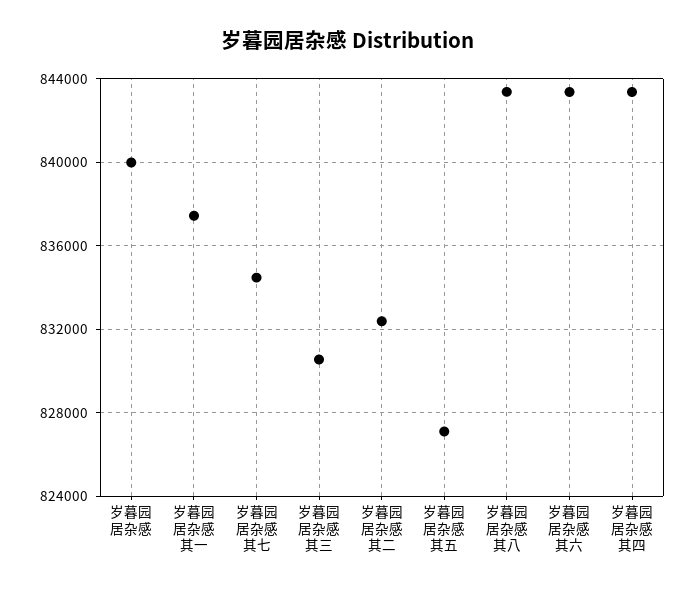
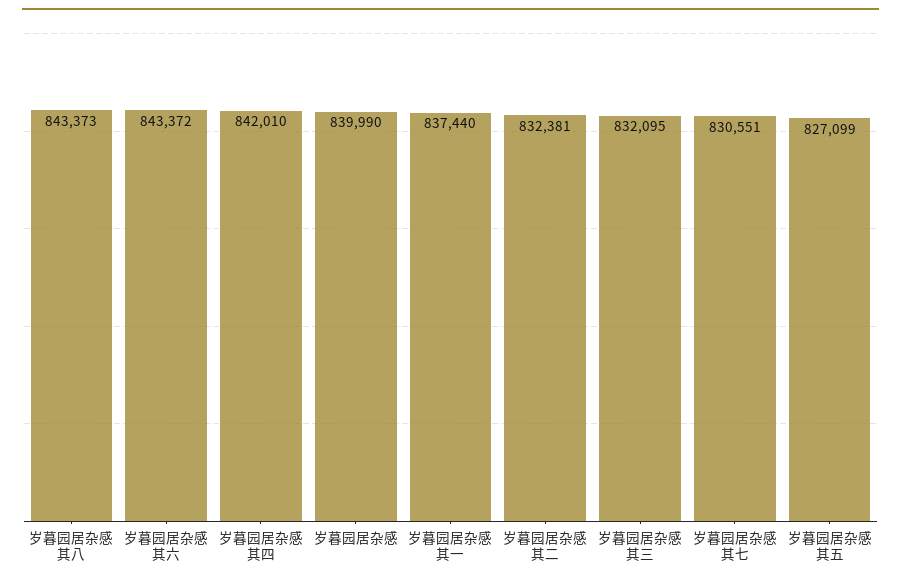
岁暮园居杂感 其七: 834500 -> 830551
岁暮园居杂感 其三: 830500 -> 832095
岁暮园居杂感 其四: 843500 -> 842010

